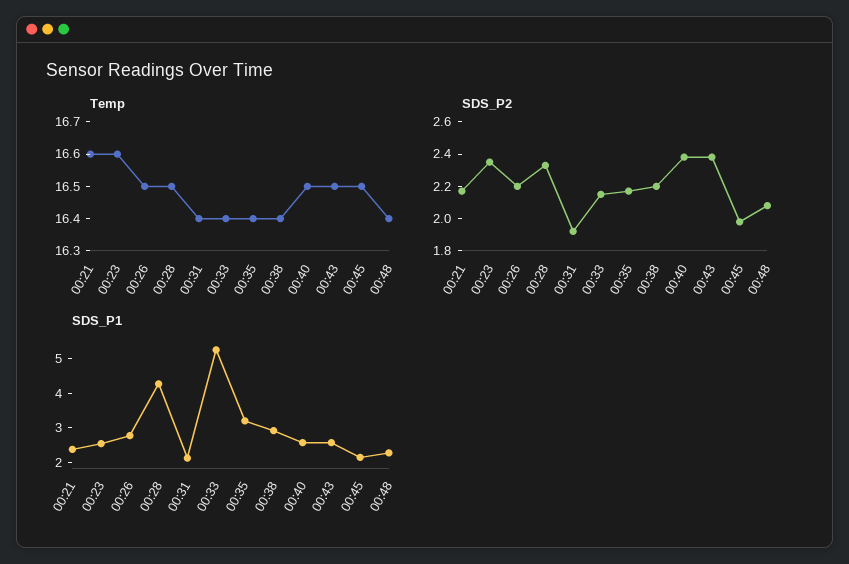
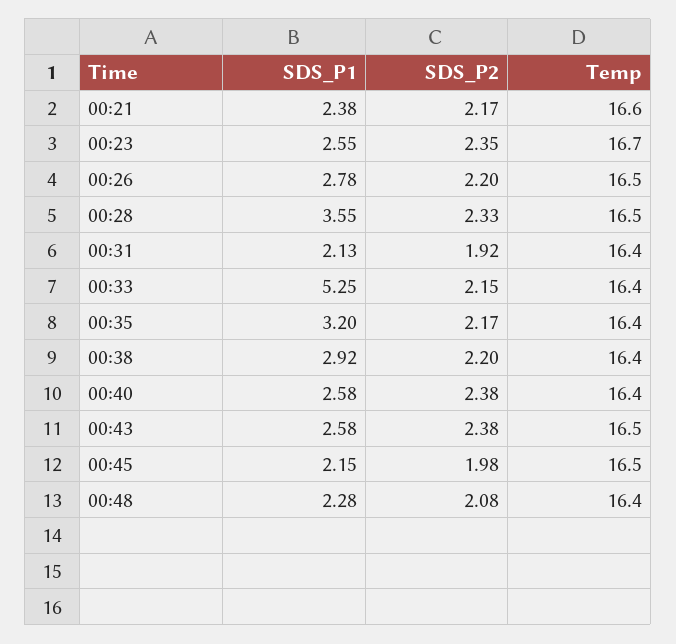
Temp, 00:23: 16.6 -> 16.7
Temp, 00:40: 16.5 -> 16.4
SDS_P1, 00:28: 4.25 -> 3.55

